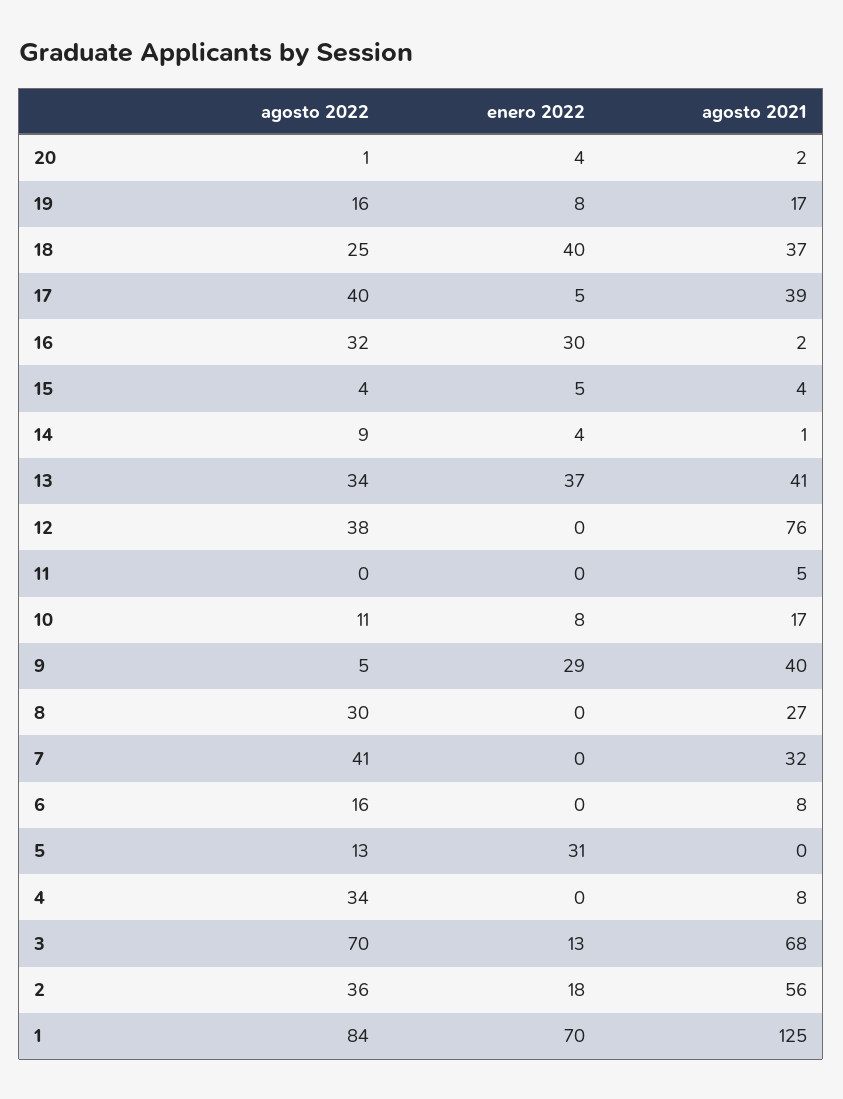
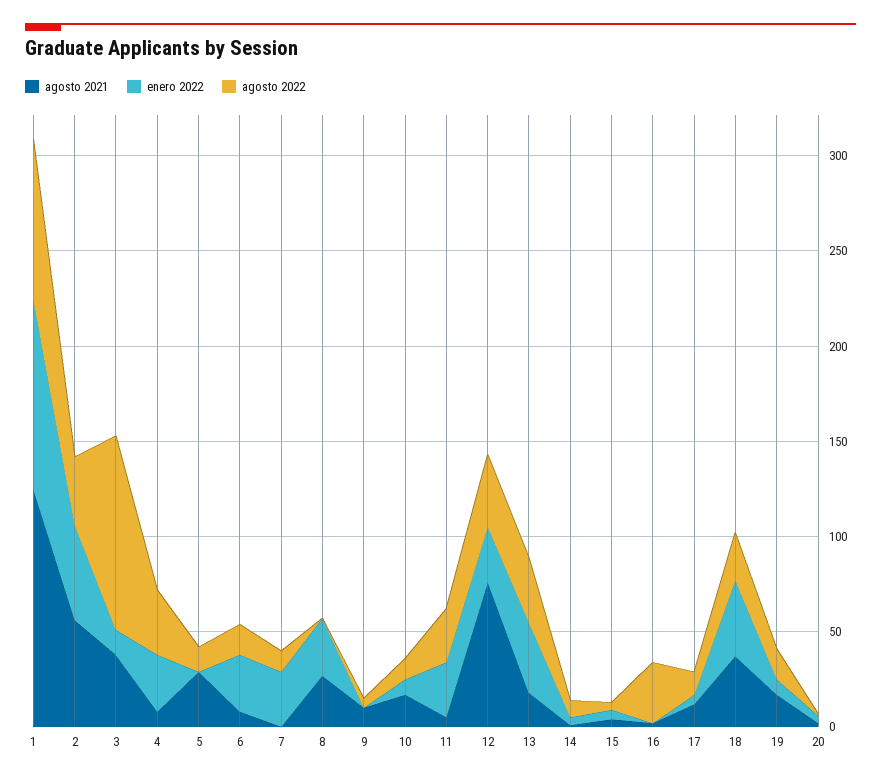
agosto 2022, 17: 40 -> 10
agosto 2021, 17: 39 -> 10
enero 2022, 16: 30 -> 0
agosto 2021, 13: 41 -> 20
enero 2022, 12: 0 -> 30
agosto 2022, 11: 0 -> 30
enero 2022, 11: 0 -> 30
enero 2022, 9: 29 -> 0
agosto 2021, 9: 40 -> 10
agosto 2022, 8: 30 -> 0
enero 2022, 8: 0 -> 30
agosto 2022, 7: 41 -> 10
enero 2022, 7: 0 -> 30
agosto 2021, 7: 32 -> 0
enero 2022, 6: 0 -> 30
enero 2022, 5: 31 -> 0
agosto 2021, 5: 0 -> 30
enero 2022, 4: 0 -> 30
agosto 2022, 3: 70 -> 100
agosto 2021, 3: 68 -> 40
enero 2022, 2: 18 -> 50
enero 2022, 1: 70 -> 100

